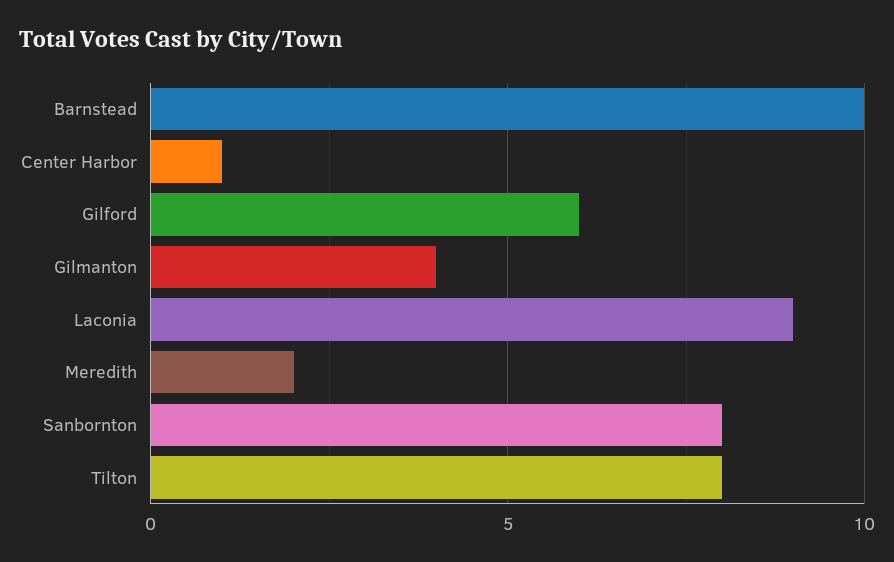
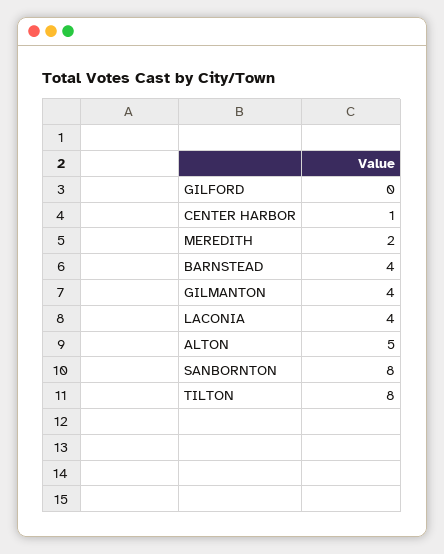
Barnstead: 10 -> 4
Gilford: 6 -> 0
Laconia: 9 -> 4
ALTON: none -> 5

